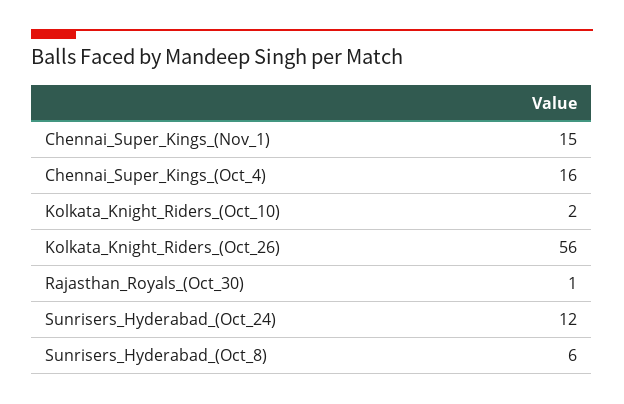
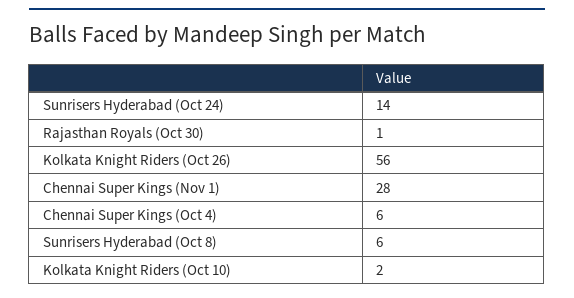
Chennai_Super_Kings_(Nov_1): 15 -> 28
Chennai_Super_Kings_(Oct_4): 16 -> 6
Sunrisers_Hyderabad_(Oct_24): 12 -> 14

